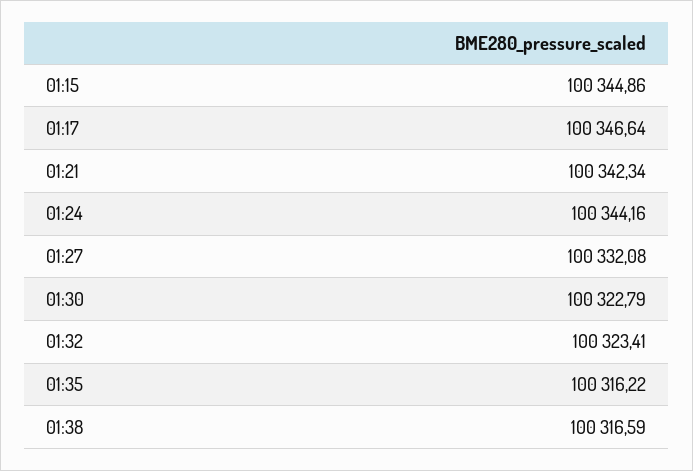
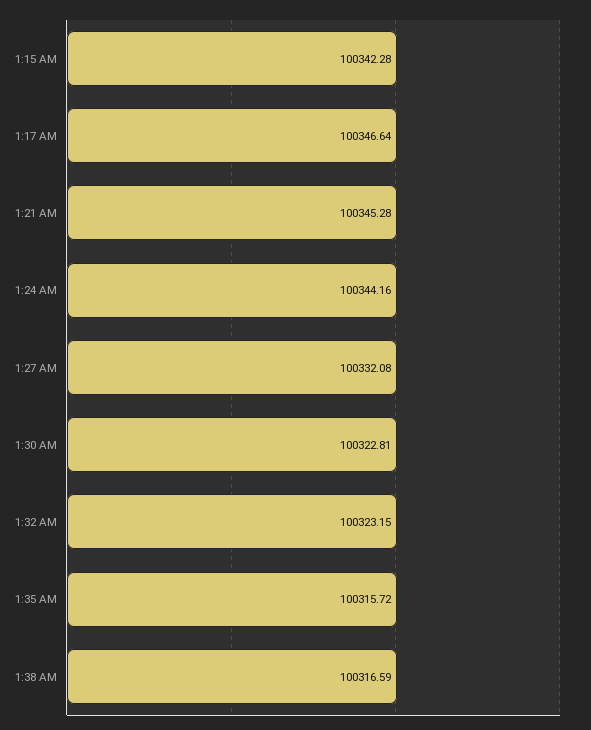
01:15: 100344.86 -> 100342.28
01:21: 100342.34 -> 100345.28
01:30: 100322.79 -> 100322.81
01:32: 100323.41 -> 100323.15
01:35: 100316.22 -> 100315.72

